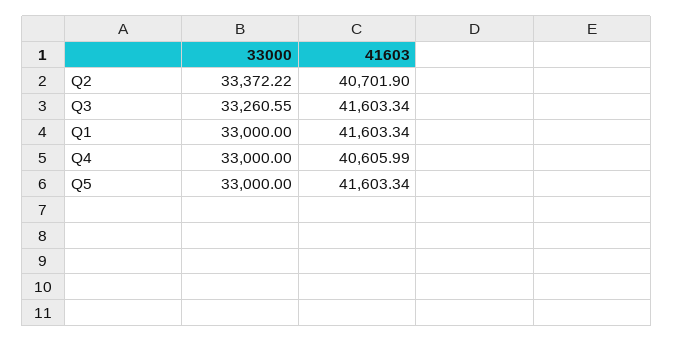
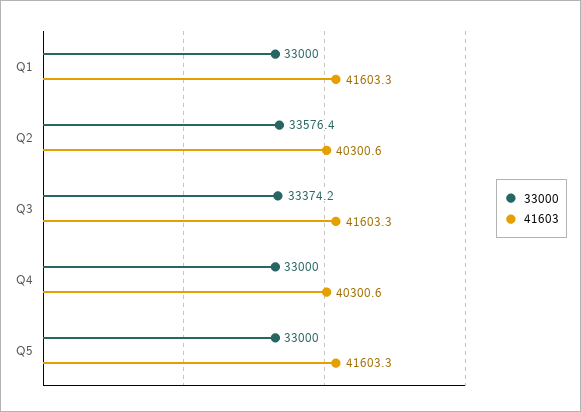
33000, Q2: 33372.22 -> 33576.4
41603, Q2: 40701.9 -> 40300.6
33000, Q3: 33260.55 -> 33374.2
41603, Q4: 40605.99 -> 40300.6

